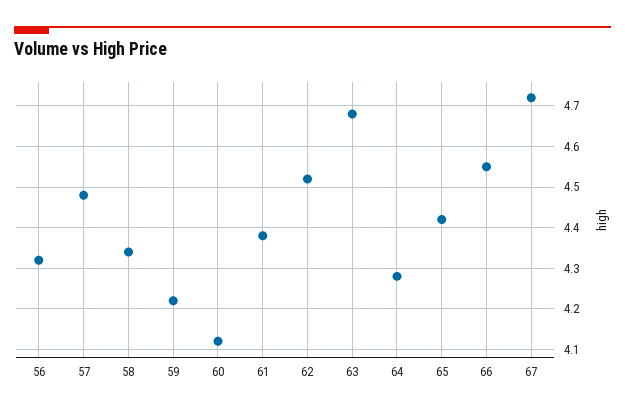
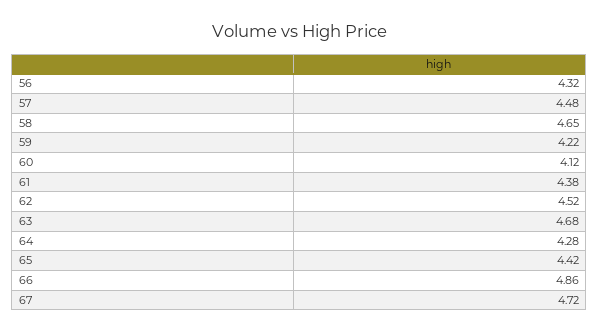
58: 4.35 -> 4.65
66: 4.55 -> 4.86

